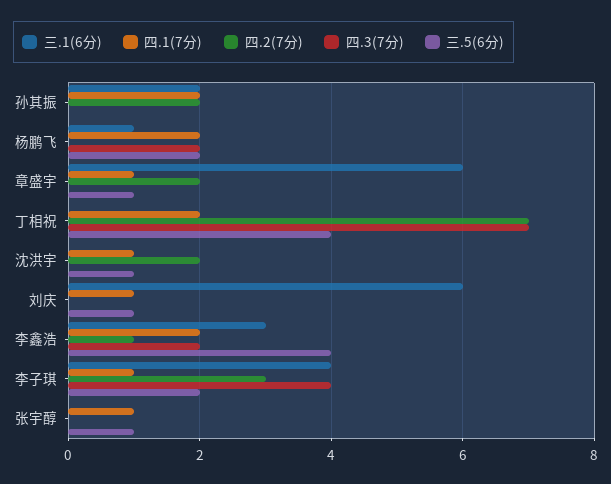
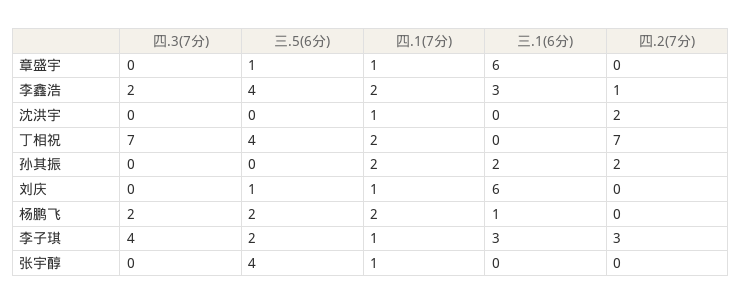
四.2(7分), 章盛宇: 2 -> 0
三.5(6分), 沈洪宇: 1 -> 0
三.1(6分), 李子琪: 4 -> 3
三.5(6分), 张宇醇: 1 -> 4

